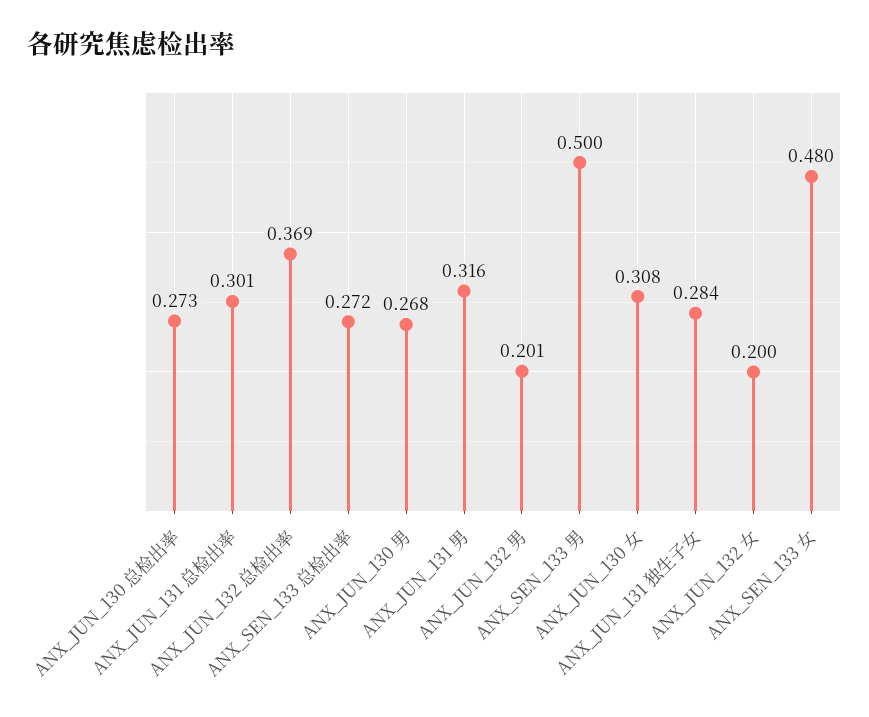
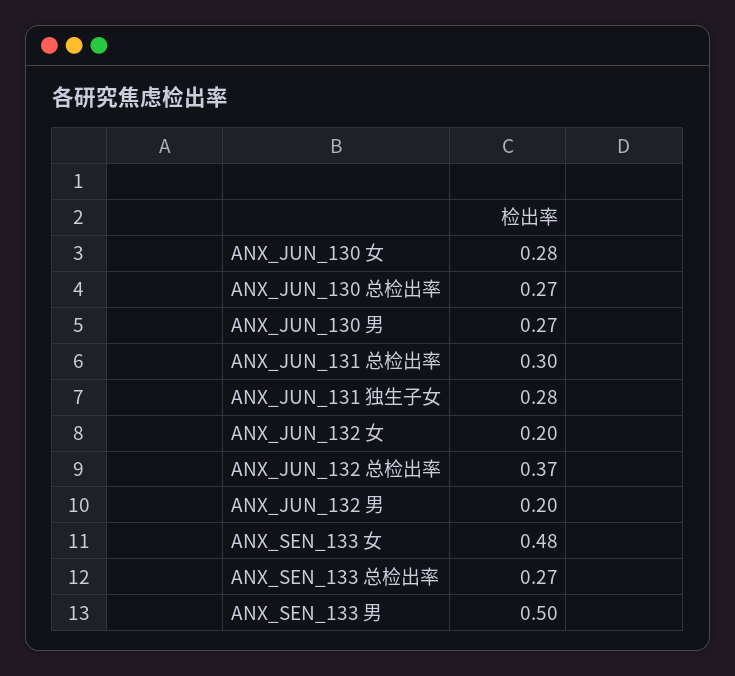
ANX_JUN_131 男: 0.316 -> none
ANX_JUN_130 女: 0.308 -> 0.28

